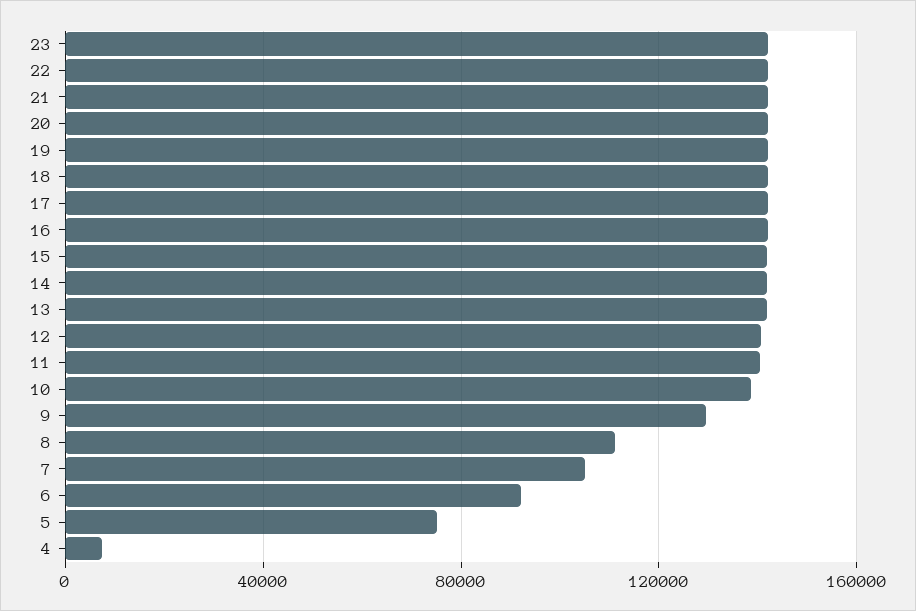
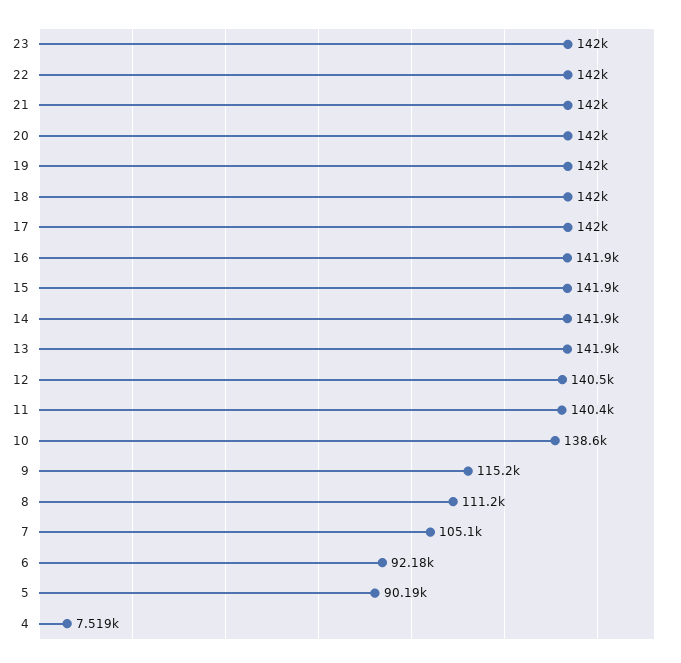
9: 130000 -> 115200
5: 75000 -> 90190

